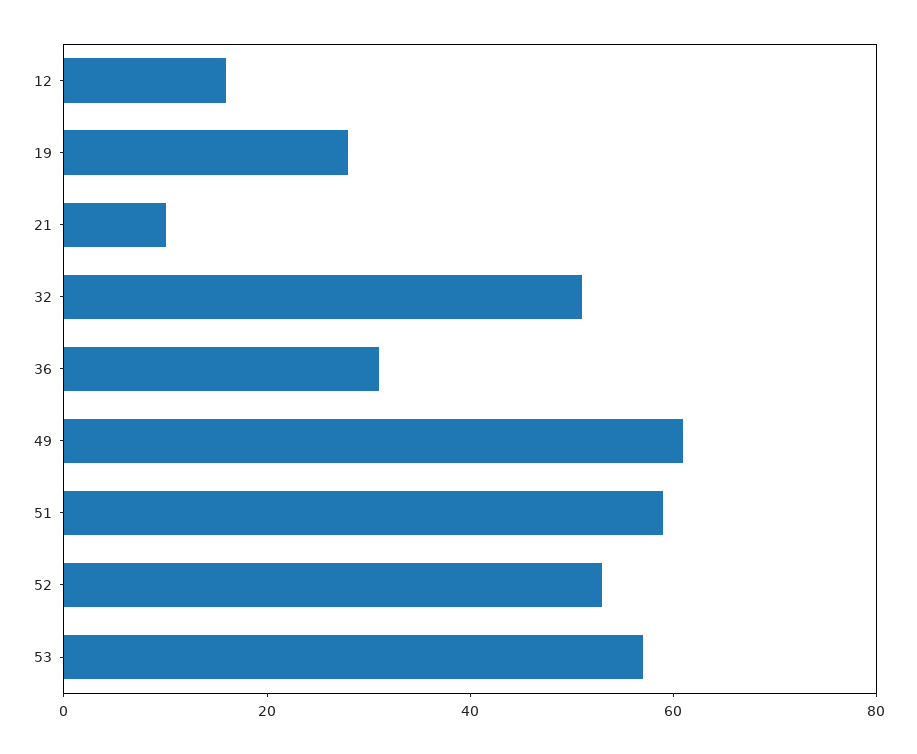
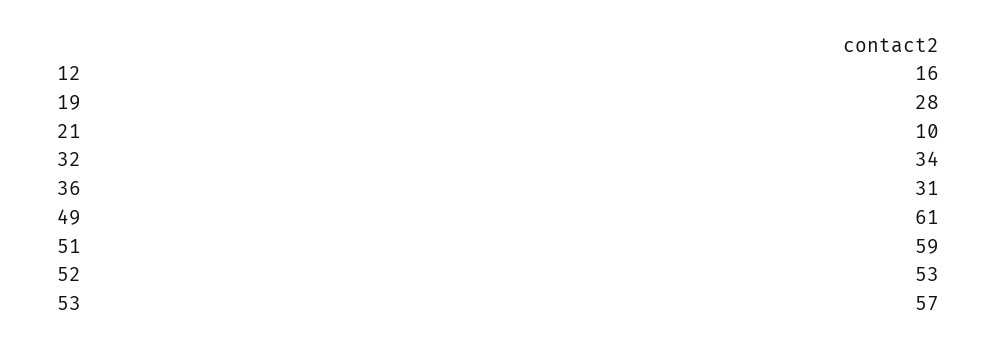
32: 50 -> 34

